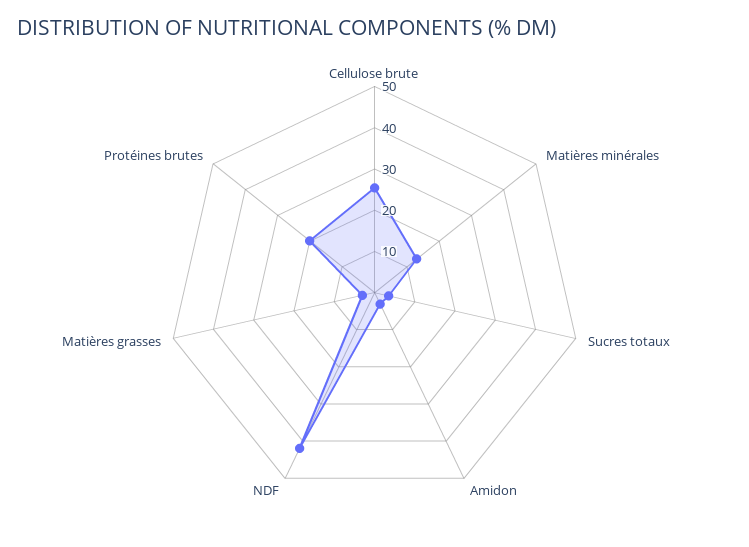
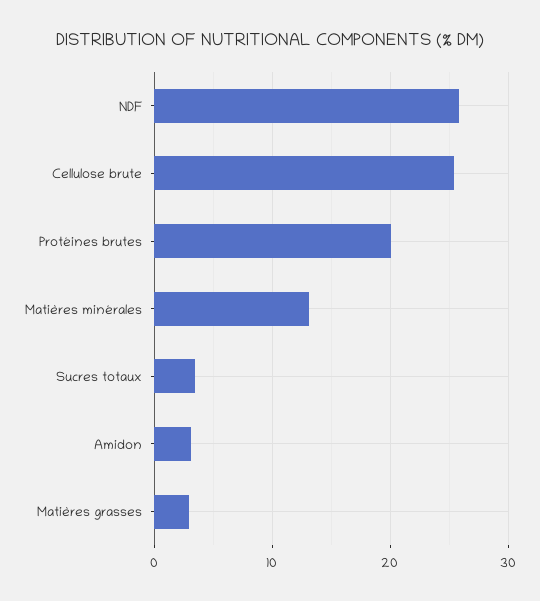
NDF: 42 -> 26

